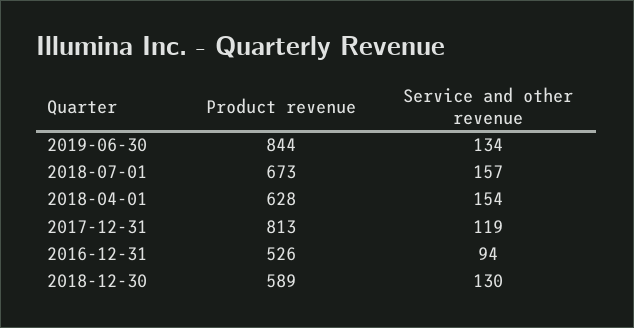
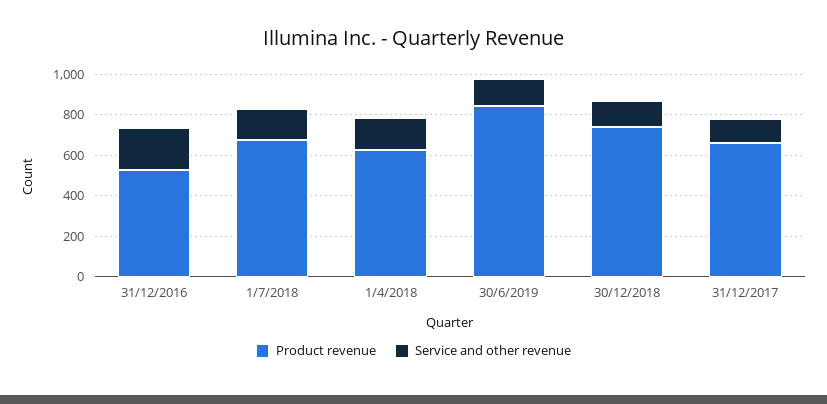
Product revenue, 2017-12-31: 813 -> 650
Service and other revenue, 2016-12-31: 94 -> 200
Product revenue, 2018-12-30: 589 -> 750

